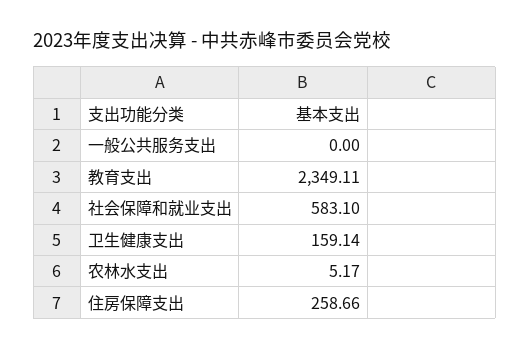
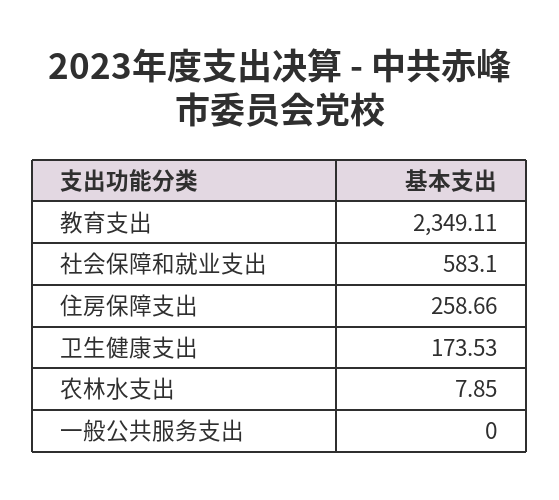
卫生健康支出: 159.14 -> 173.53
农林水支出: 5.17 -> 7.85

